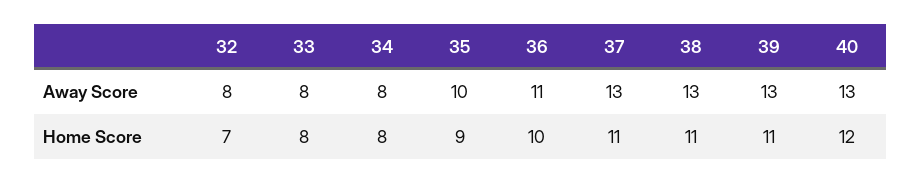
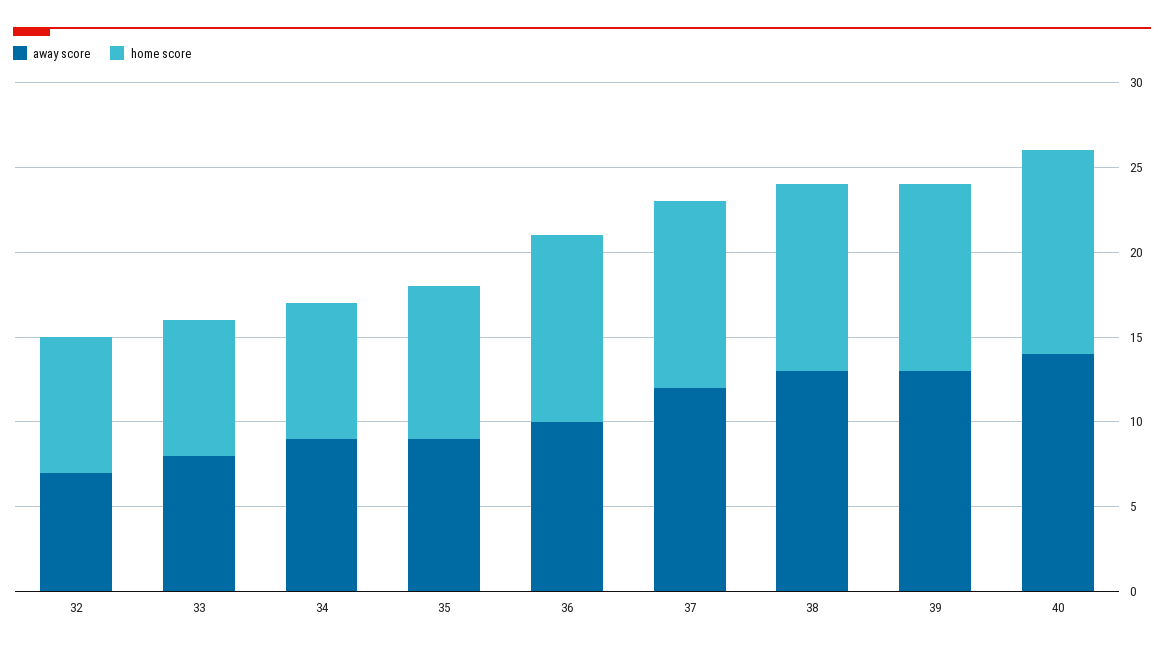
Away Score, 32: 8 -> 7
Away Score, 34: 8 -> 9
Away Score, 35: 10 -> 9
Away Score, 36: 11 -> 10
Away Score, 37: 13 -> 12
Away Score, 40: 13 -> 14
Home Score, 32: 7 -> 8
Home Score, 36: 10 -> 11

